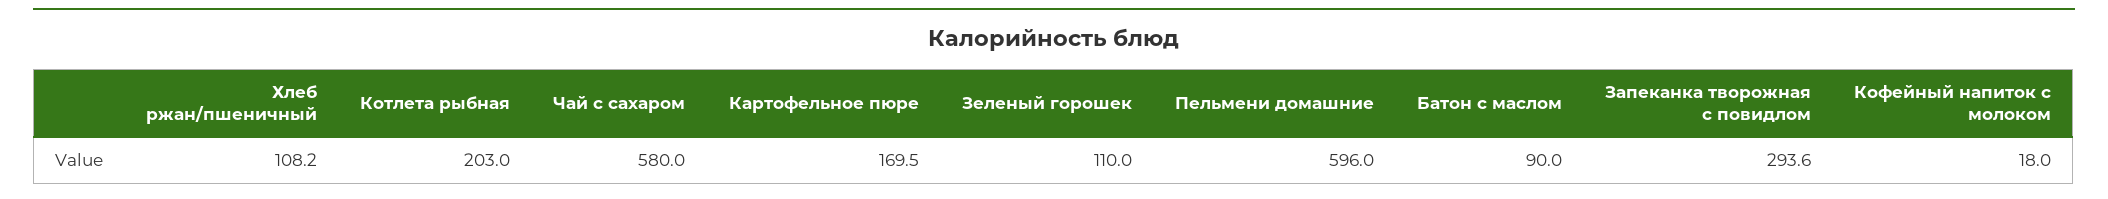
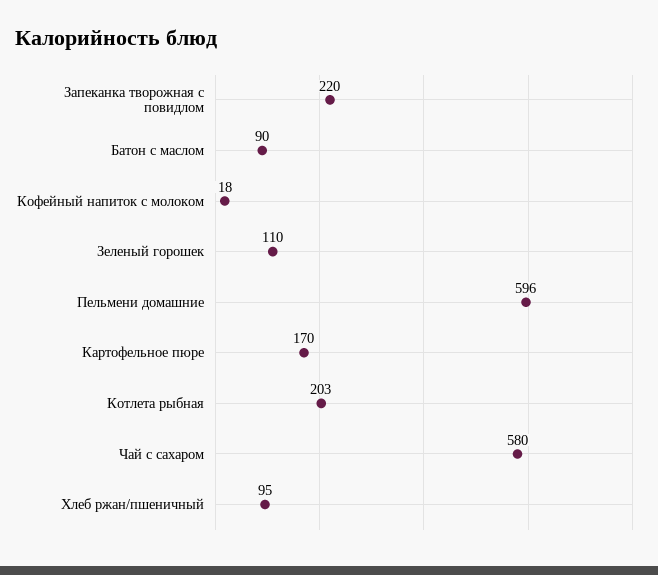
Хлеб ржан/пшеничный: 108.2 -> 95
Запеканка творожная с повидлом: 293.6 -> 220

